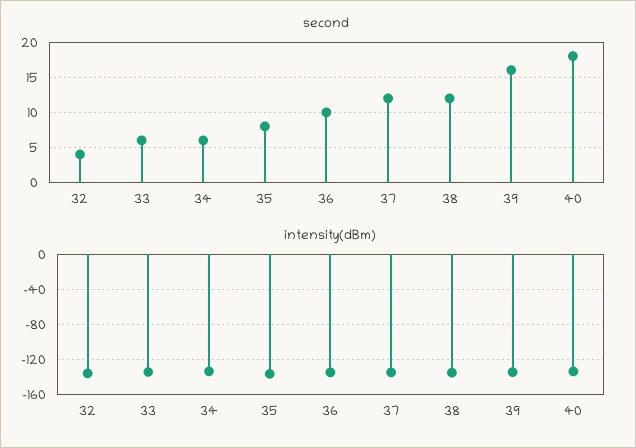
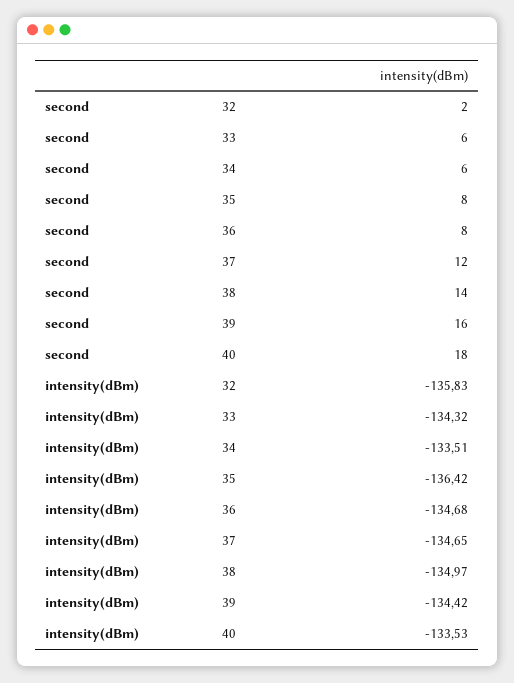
second, 32: 4 -> 2
second, 36: 10 -> 8
second, 38: 12 -> 14

